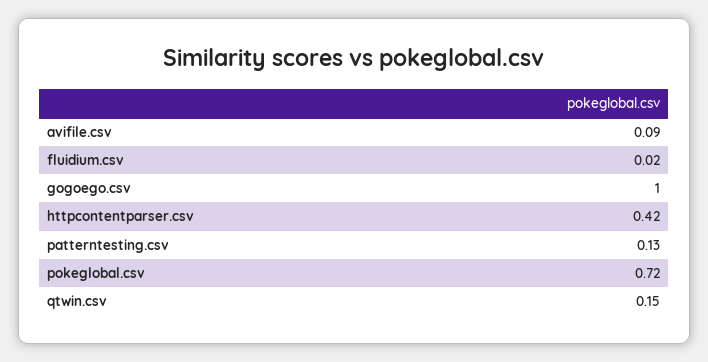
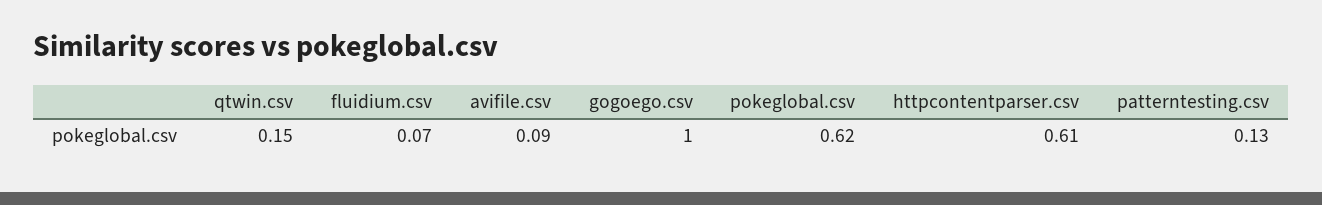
fluidium.csv: 0.02 -> 0.07
httpcontentparser.csv: 0.42 -> 0.61
pokeglobal.csv: 0.72 -> 0.62

